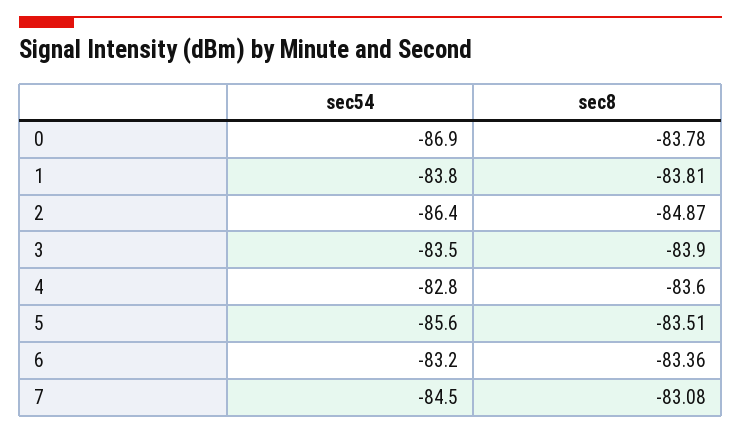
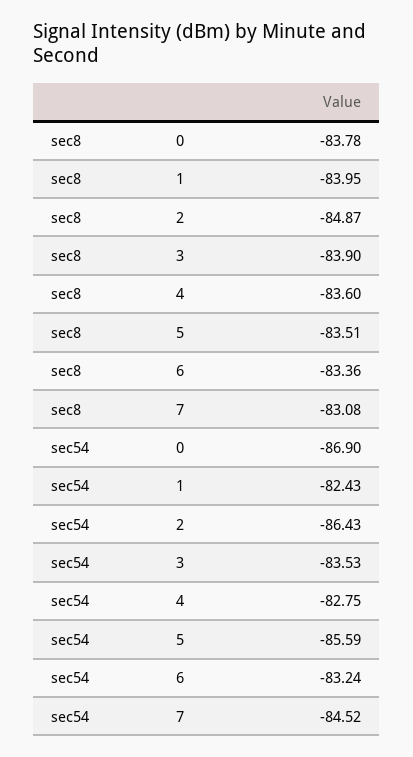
sec54, 1: -83.8 -> -82.43
sec8, 1: -83.81 -> -83.95

